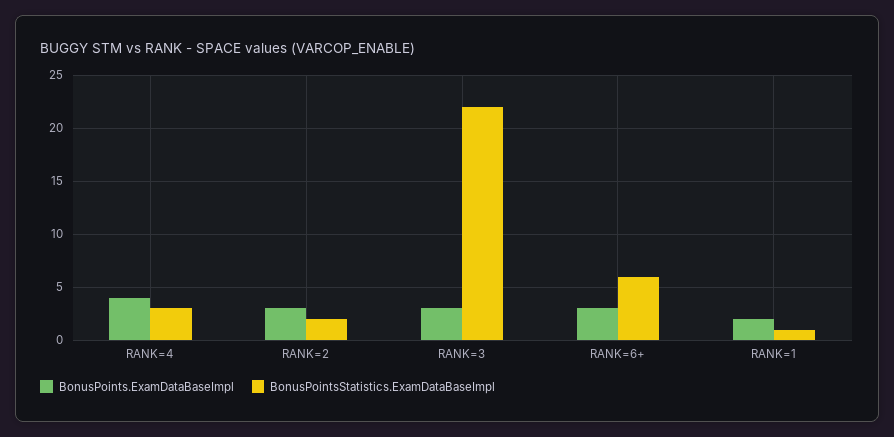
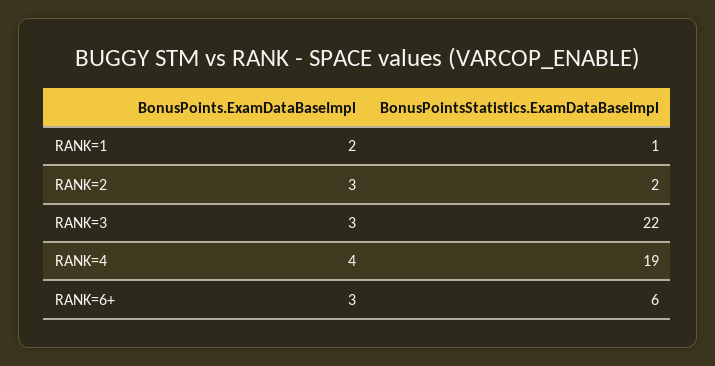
BonusPointsStatistics.ExamDataBaseImpl, RANK=4: 3 -> 19

